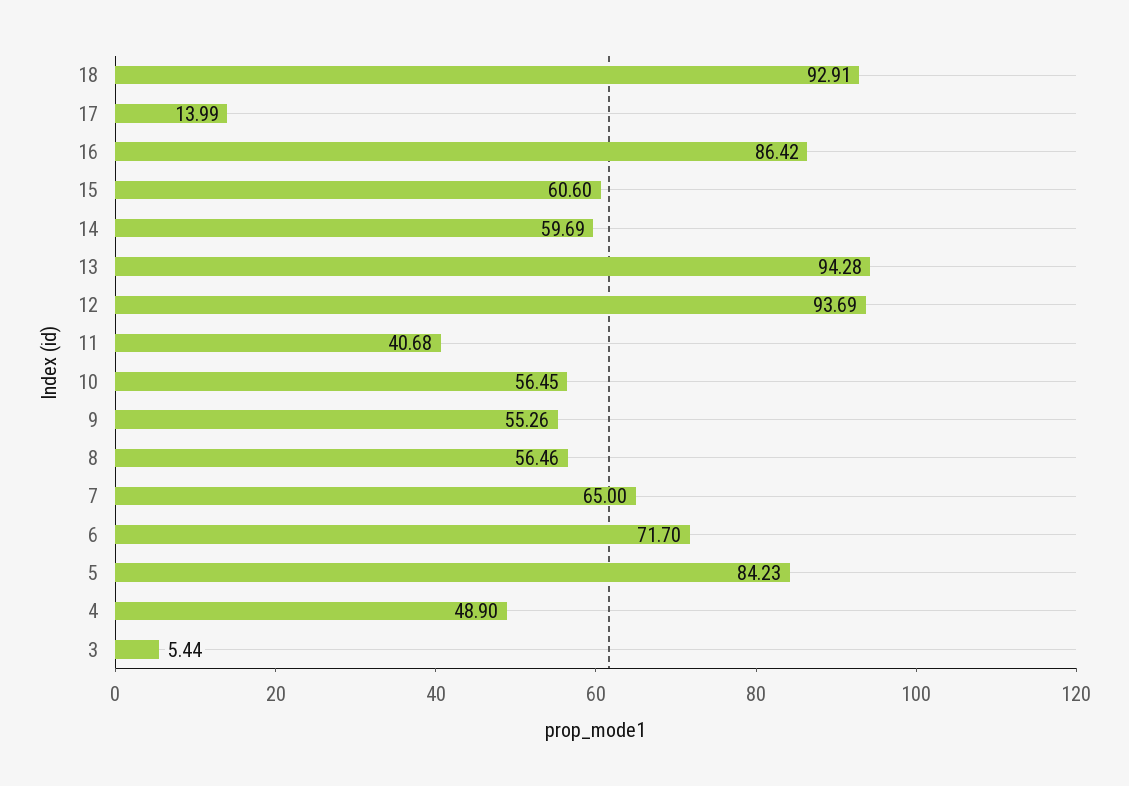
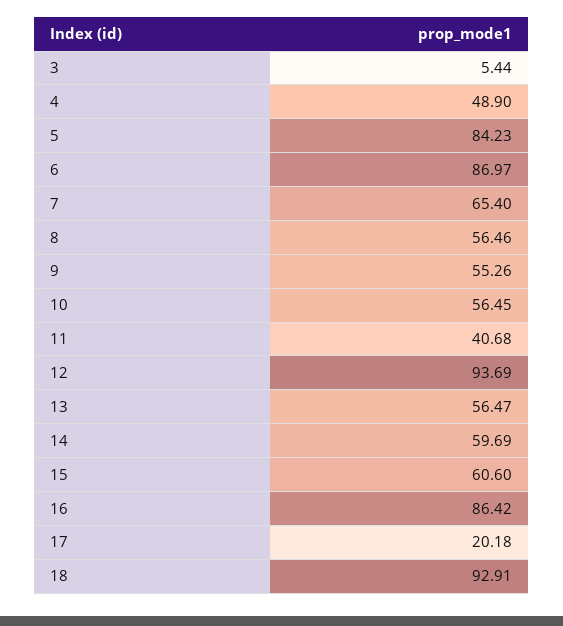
17: 13.99 -> 20.18
13: 94.28 -> 56.47
7: 65 -> 65.4
6: 71.7 -> 86.97

